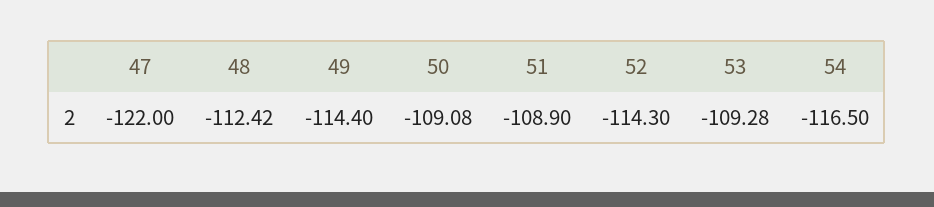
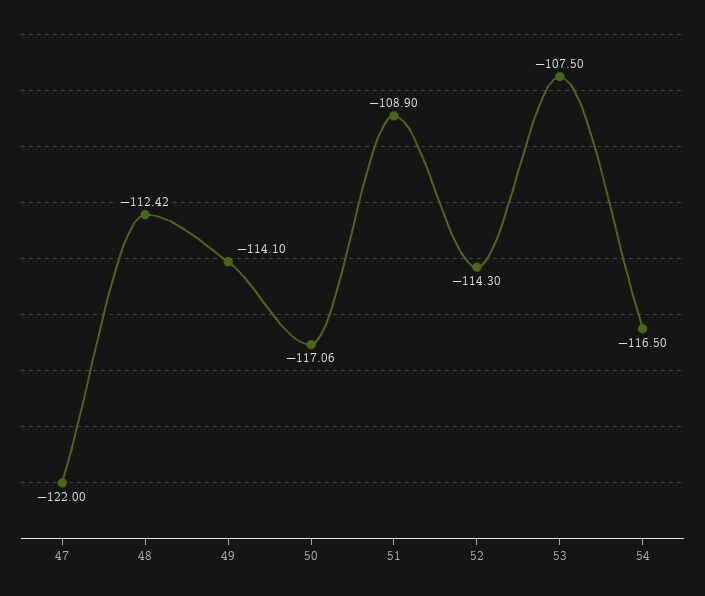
49: -114.4 -> -114.1
50: -109.08 -> -117.06
53: -109.28 -> -107.5

